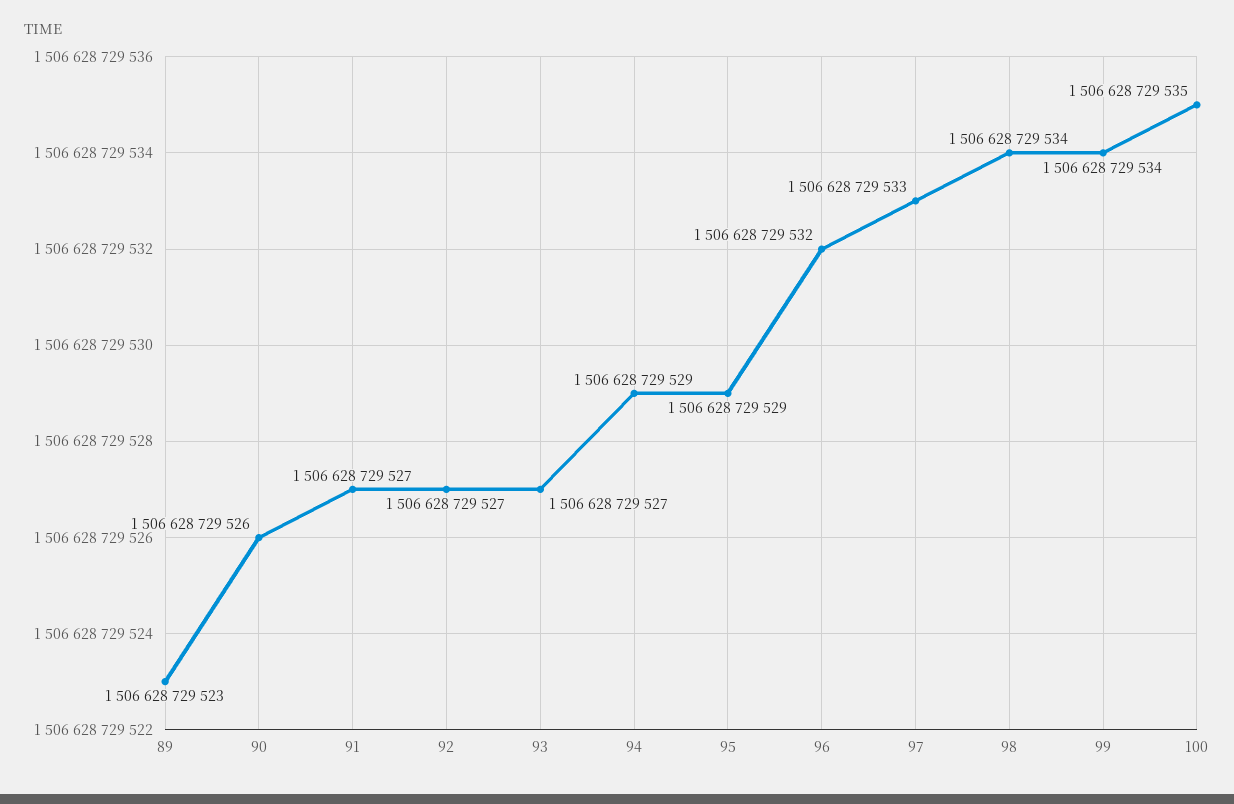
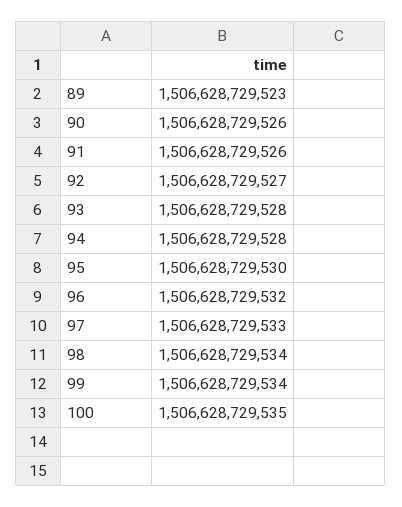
91: 1506628729527 -> 1506628729526
93: 1506628729527 -> 1506628729528
94: 1506628729529 -> 1506628729528
95: 1506628729529 -> 1506628729530

